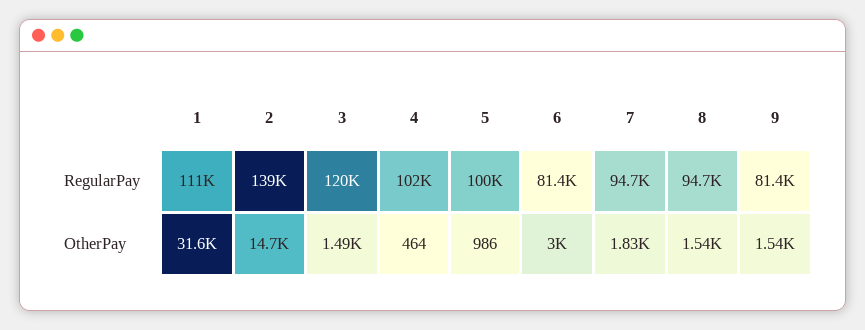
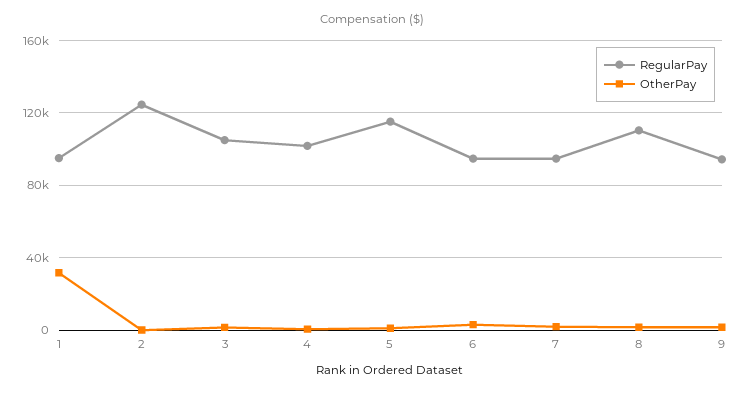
RegularPay, 1: 111000 -> 95000
RegularPay, 2: 139000 -> 125000
RegularPay, 3: 120000 -> 105000
RegularPay, 5: 100000 -> 115000
RegularPay, 6: 81400 -> 95000
RegularPay, 8: 94700 -> 110000
RegularPay, 9: 81400 -> 95000
OtherPay, 2: 14700 -> 0

